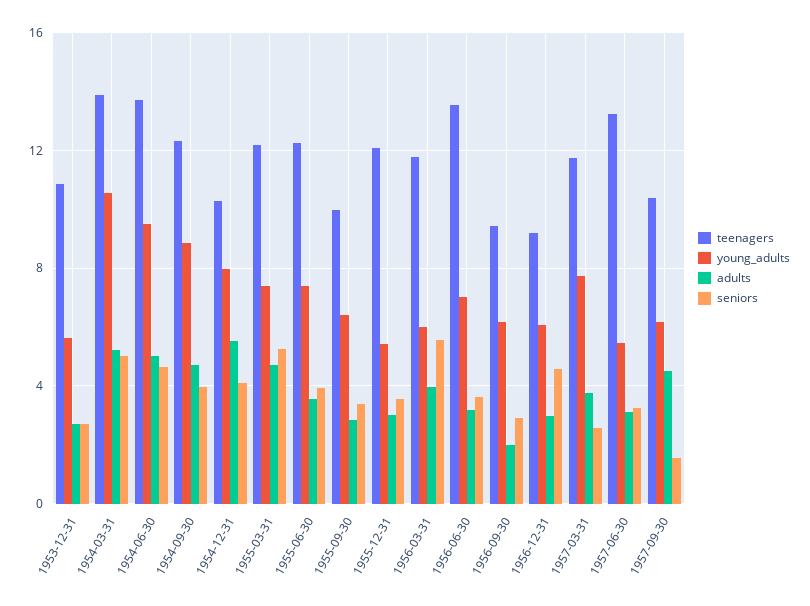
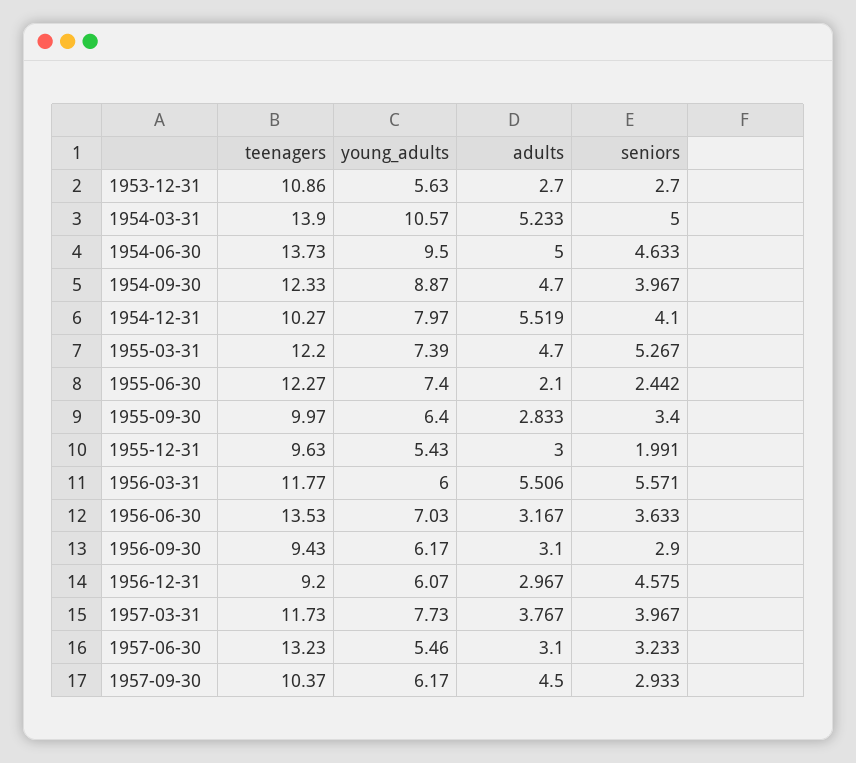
adults, 1955-06-30: 3.5 -> 2.1
seniors, 1955-06-30: 4 -> 2.442
teenagers, 1955-12-31: 12 -> 9.63
seniors, 1955-12-31: 3.5 -> 1.991
adults, 1956-03-31: 4 -> 5.506
adults, 1956-09-30: 2 -> 3.1
seniors, 1957-03-31: 2.5 -> 3.967
seniors, 1957-09-30: 1.5 -> 2.933

